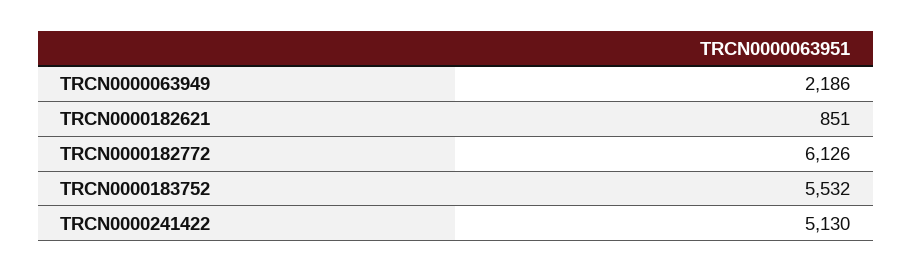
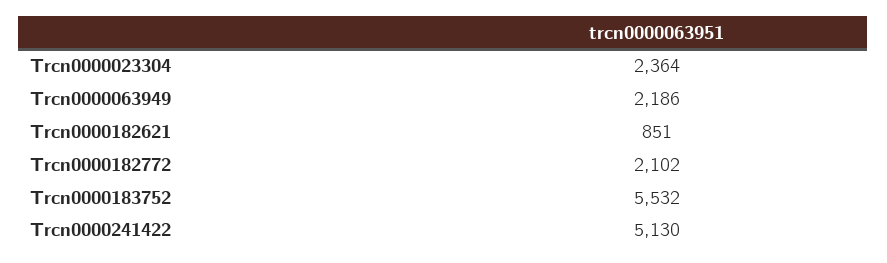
TRCN0000182772: 6126 -> 2102
Trcn0000023304: none -> 2364

